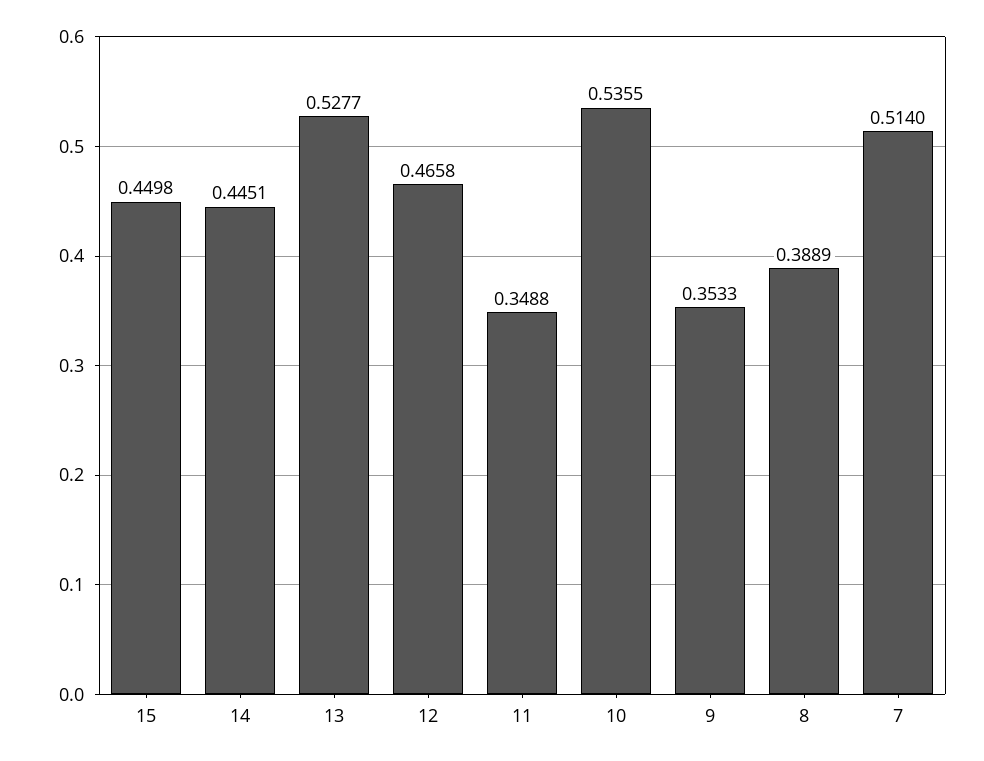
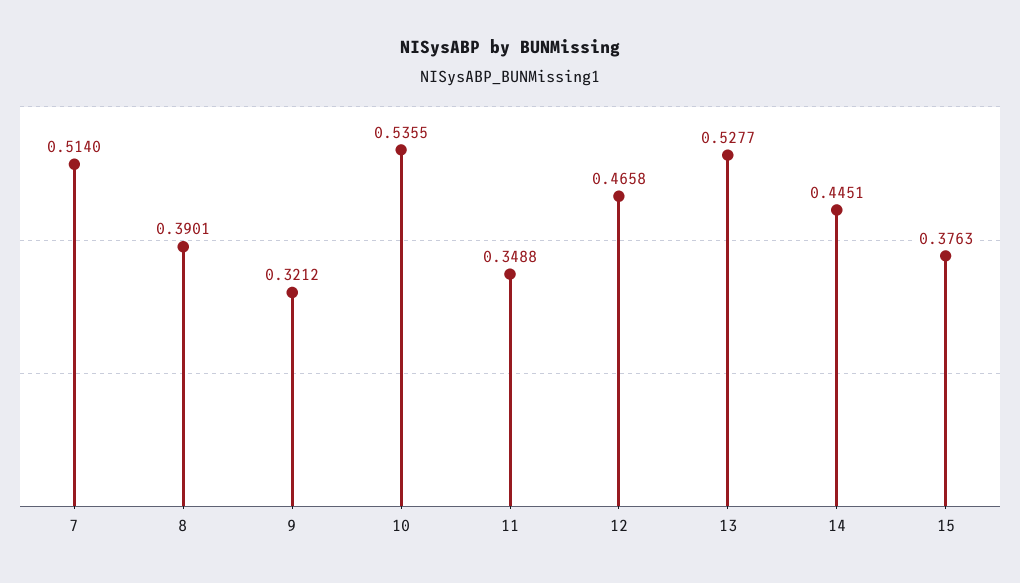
15: 0.4498 -> 0.3763
9: 0.3533 -> 0.3212
8: 0.3889 -> 0.3901

